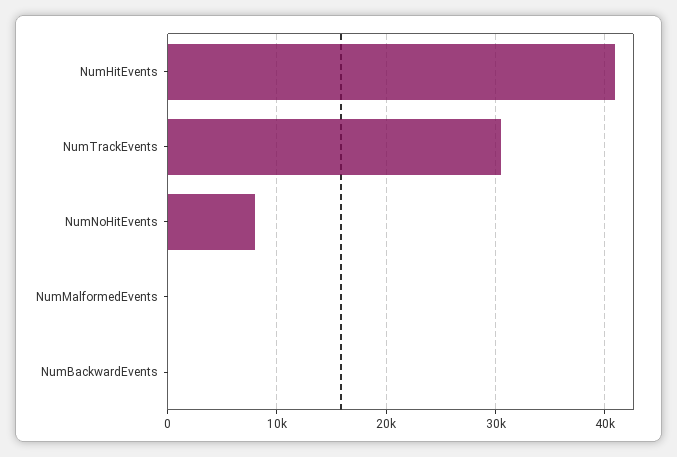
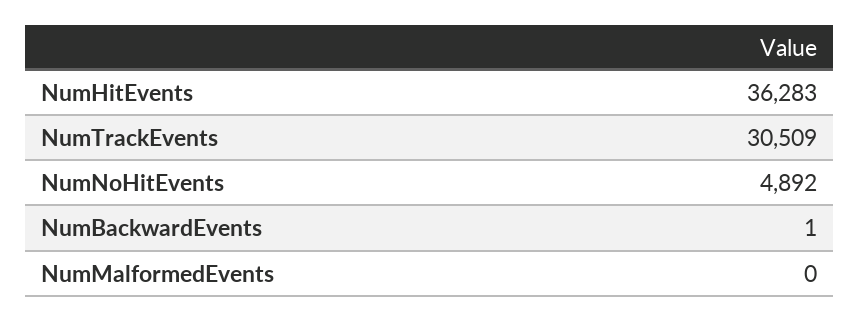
NumHitEvents: 41000 -> 36283
NumNoHitEvents: 8000 -> 4892

